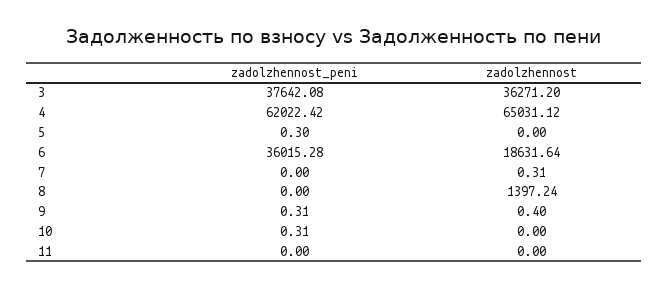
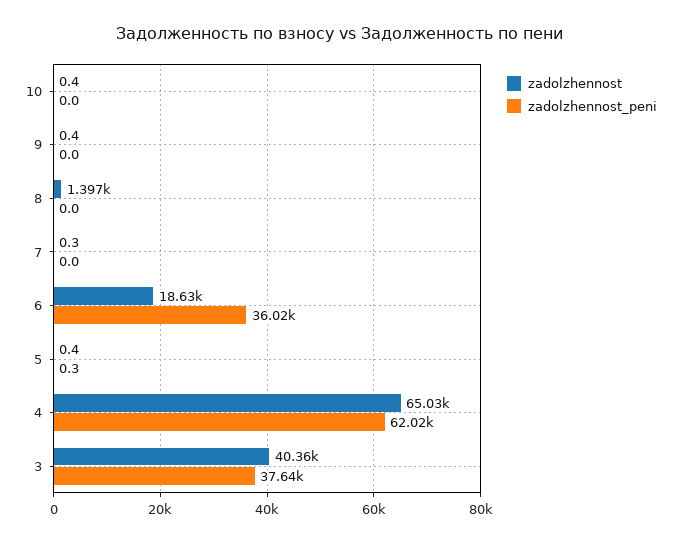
zadolzhennost, 3: 36271.2 -> 40360
zadolzhennost, 5: 0 -> 0.4
zadolzhennost_peni, 9: 0.31 -> 0
zadolzhennost_peni, 10: 0.31 -> 0
zadolzhennost, 10: 0 -> 0.4
zadolzhennost_peni, 11: 0 -> none
zadolzhennost, 11: 0 -> none

